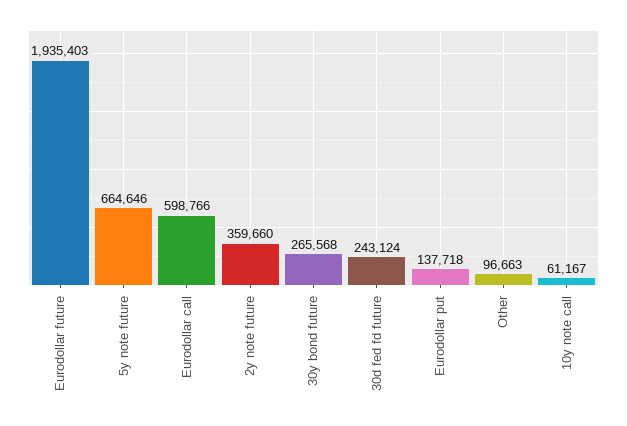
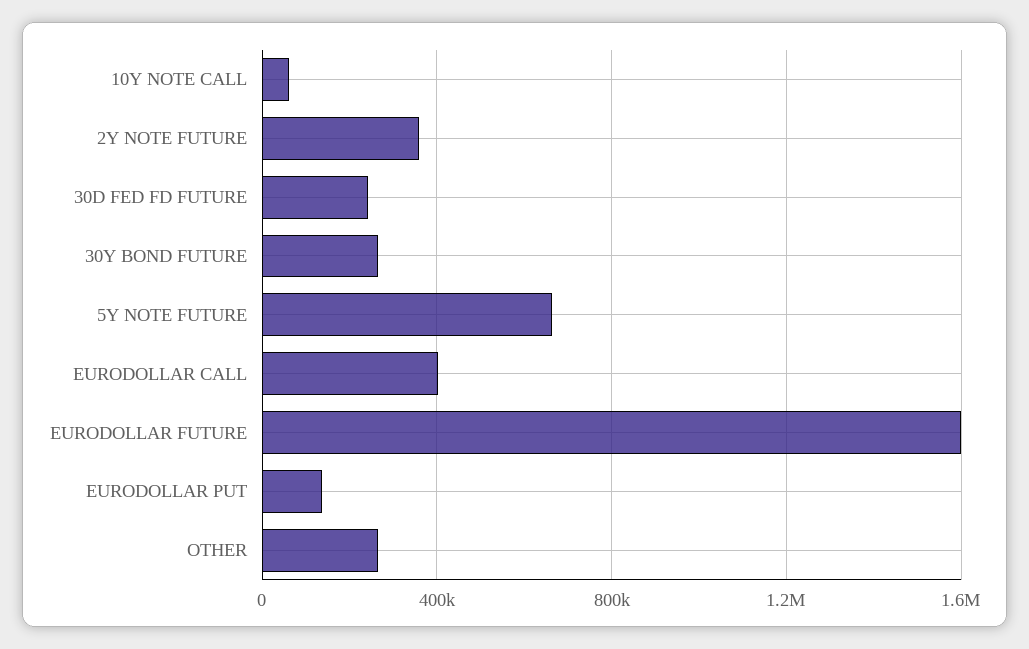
Eurodollar future: 1935403 -> 1600000
Eurodollar call: 598766 -> 400000
Other: 96663 -> 250000

